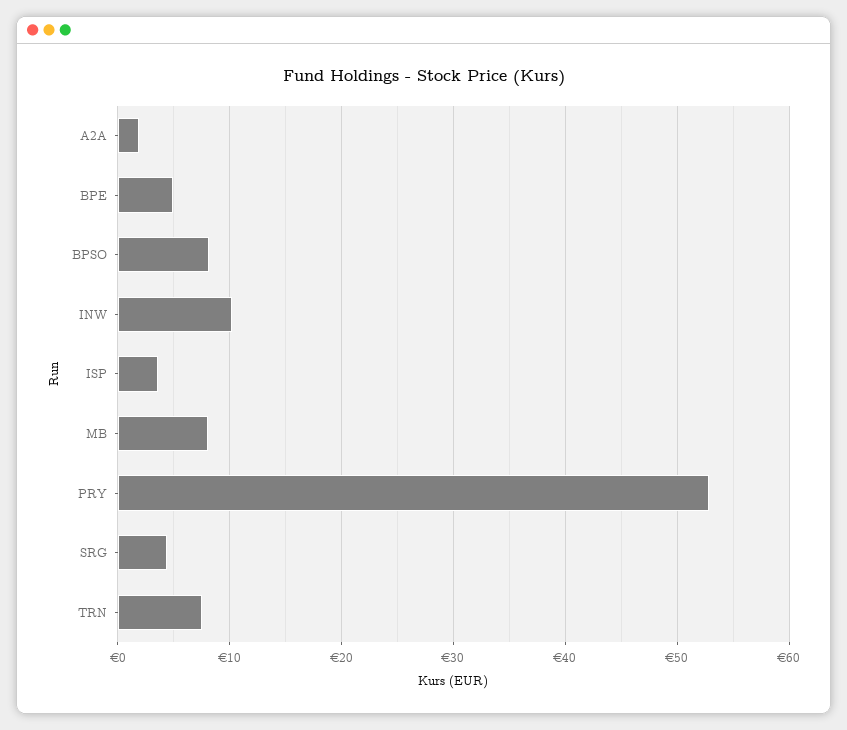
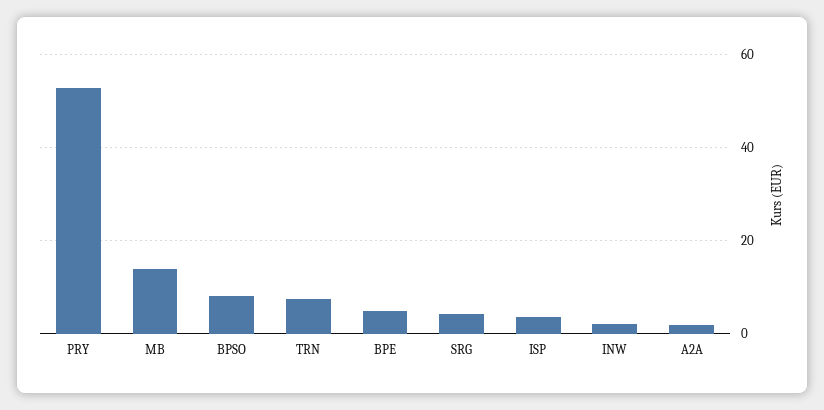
INW: 10 -> 2
MB: 8 -> 14

